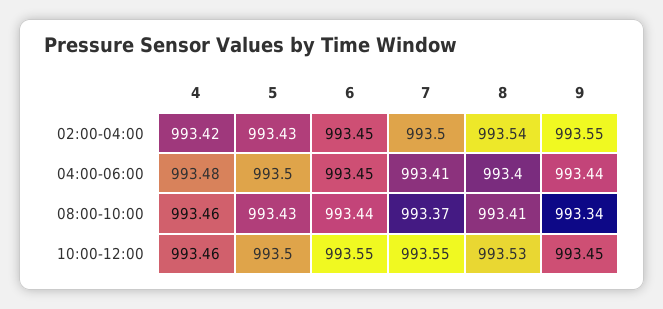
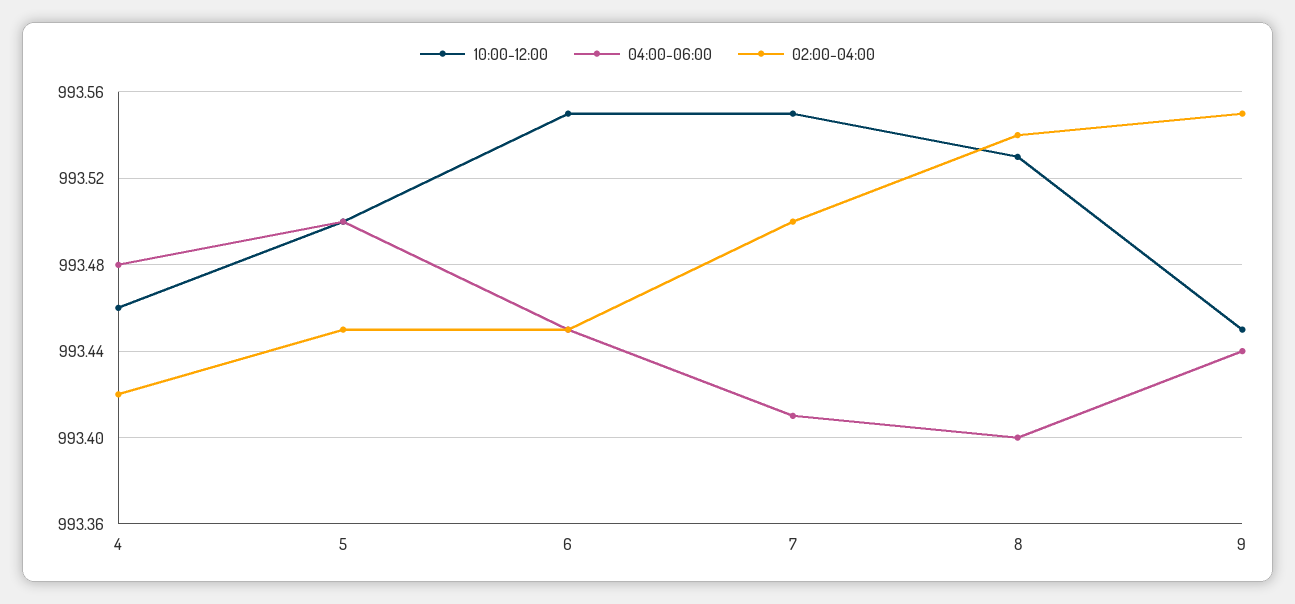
02:00-04:00, 5: 993.43 -> 993.45
08:00-10:00, 4: 993.46 -> none
08:00-10:00, 5: 993.43 -> none
08:00-10:00, 6: 993.44 -> none
08:00-10:00, 7: 993.37 -> none
08:00-10:00, 8: 993.41 -> none
08:00-10:00, 9: 993.34 -> none

